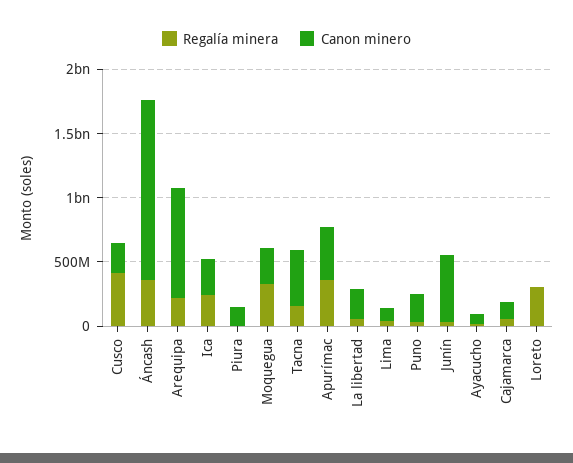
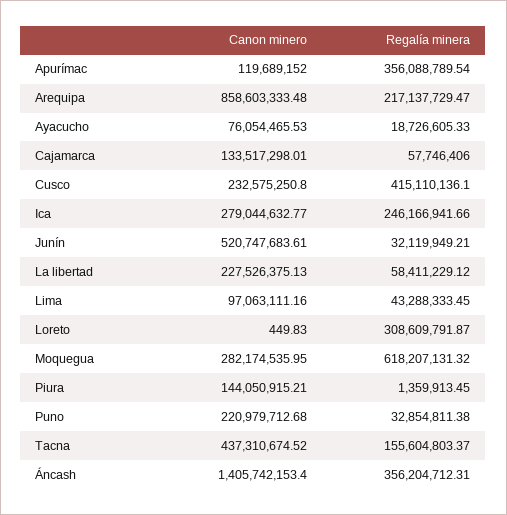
Regalía minera, Moquegua: 300000000 -> 618207131.32
Canon minero, Apurímac: 400000000 -> 119689152

